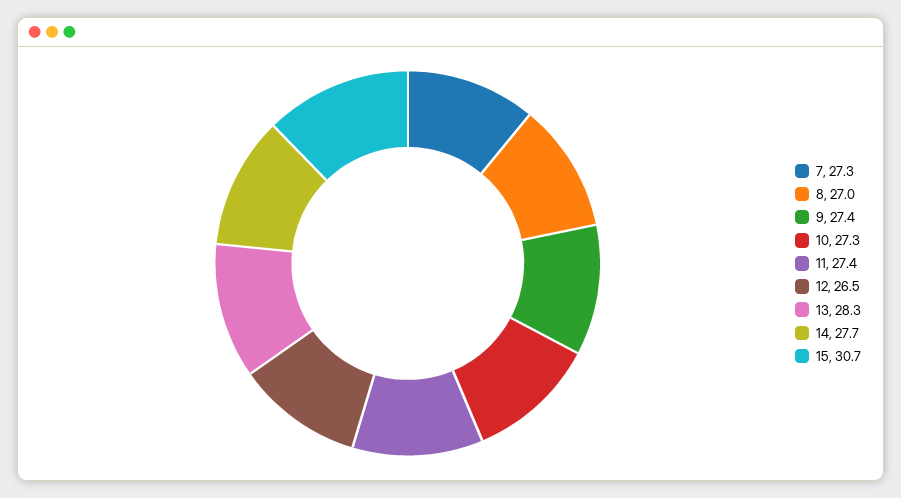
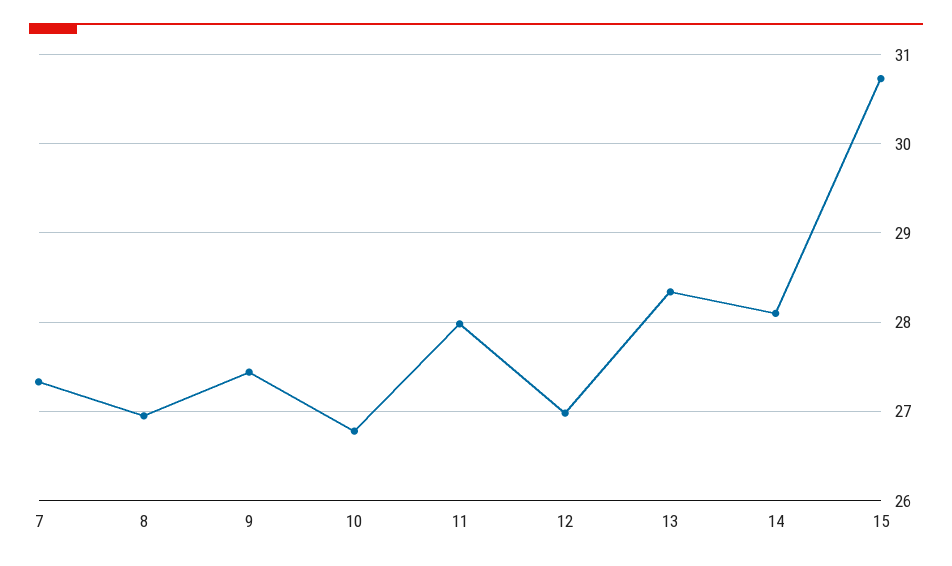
10: 27.3 -> 26.8
11: 27.4 -> 28
12: 26.5 -> 27
14: 27.7 -> 28.1

